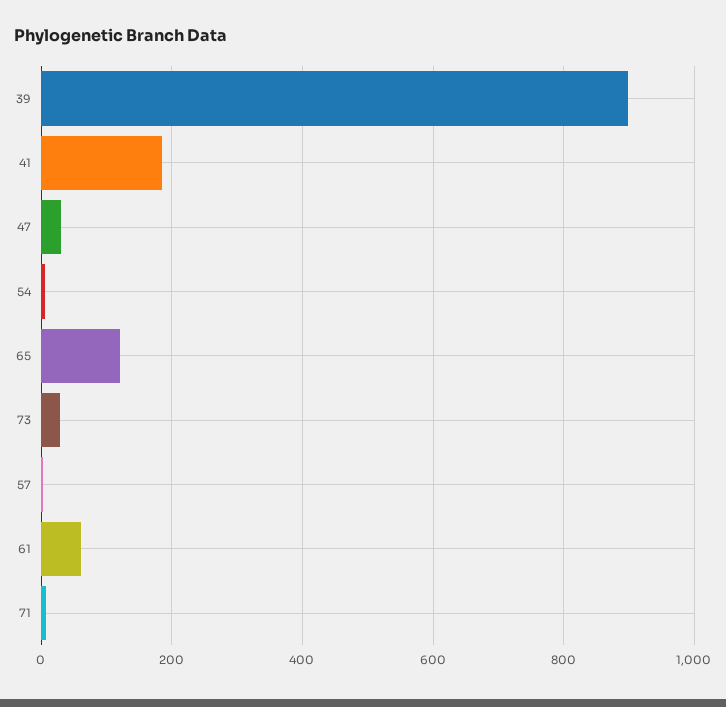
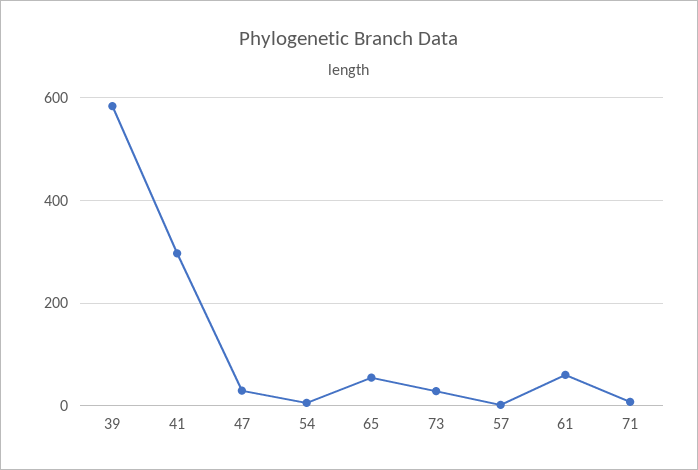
39: 900 -> 580
41: 180 -> 300
65: 120 -> 60

